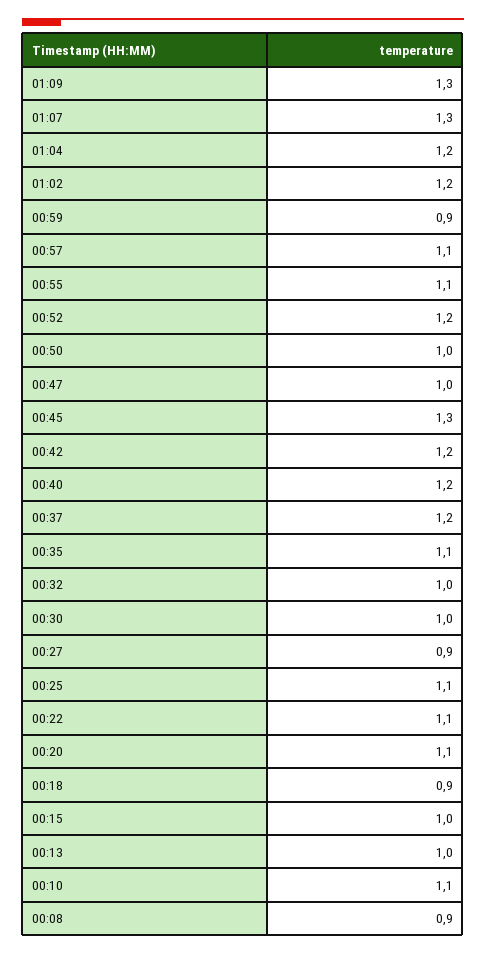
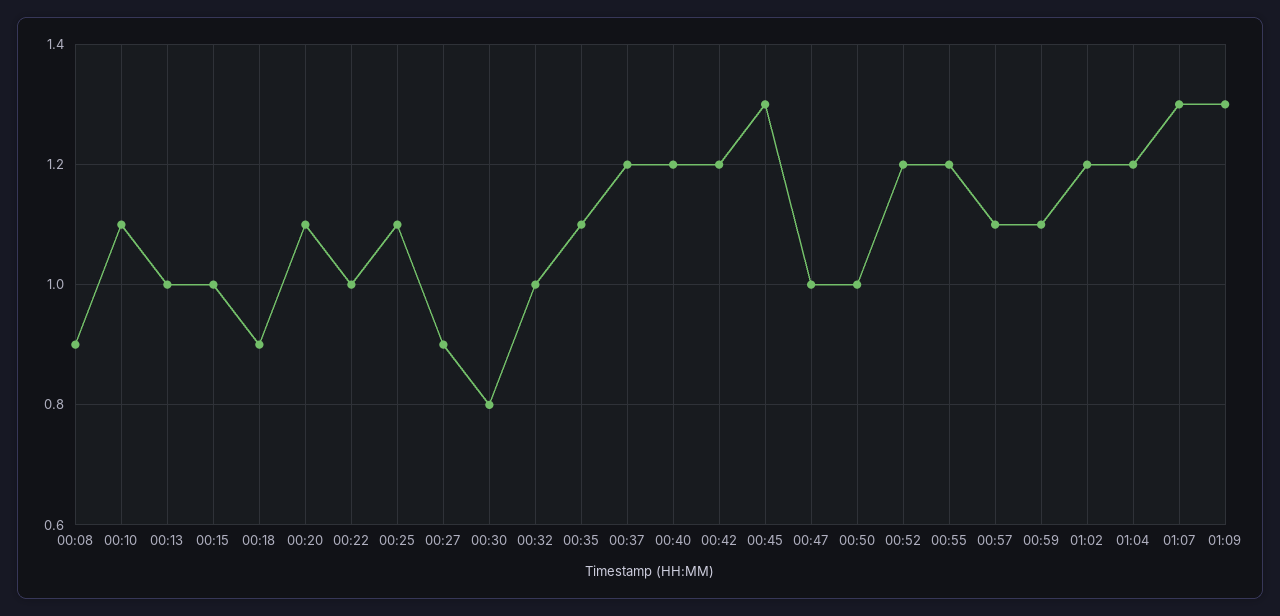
00:59: 0.9 -> 1.1
00:55: 1.1 -> 1.2
00:30: 1 -> 0.8
00:22: 1.1 -> 1

